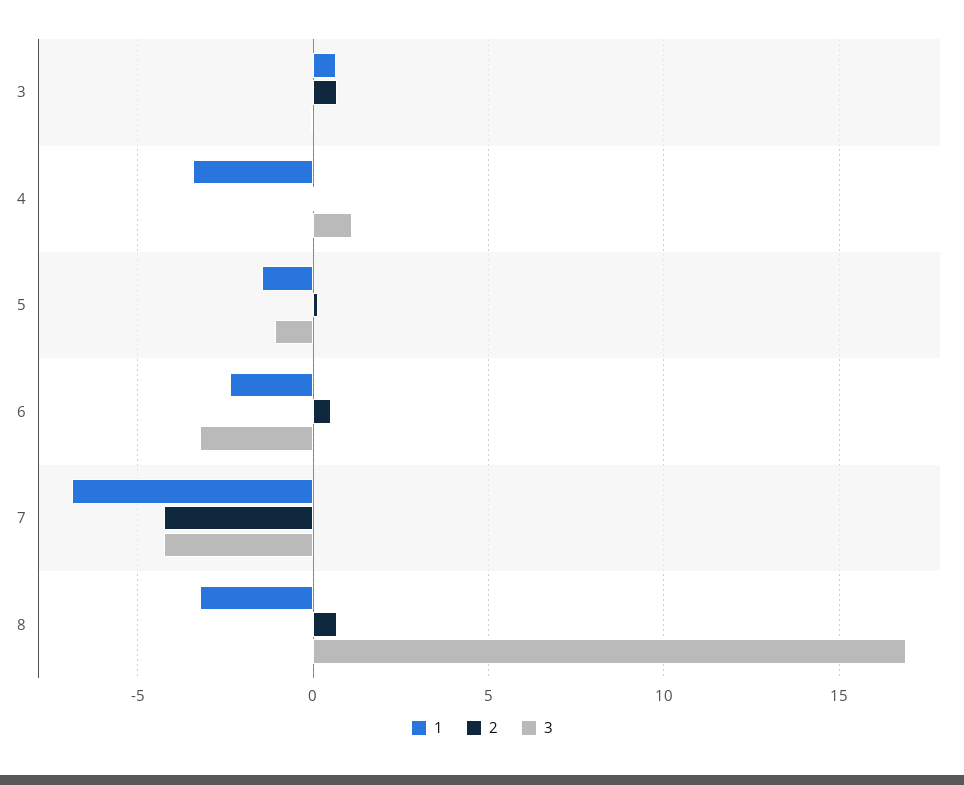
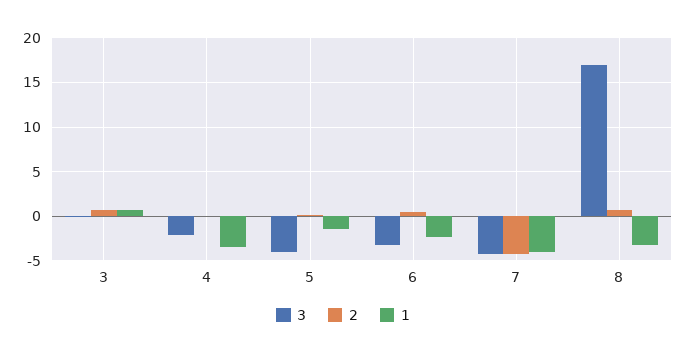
3, 4: 1 -> -2
3, 5: -1 -> -4
1, 7: -7 -> -4

